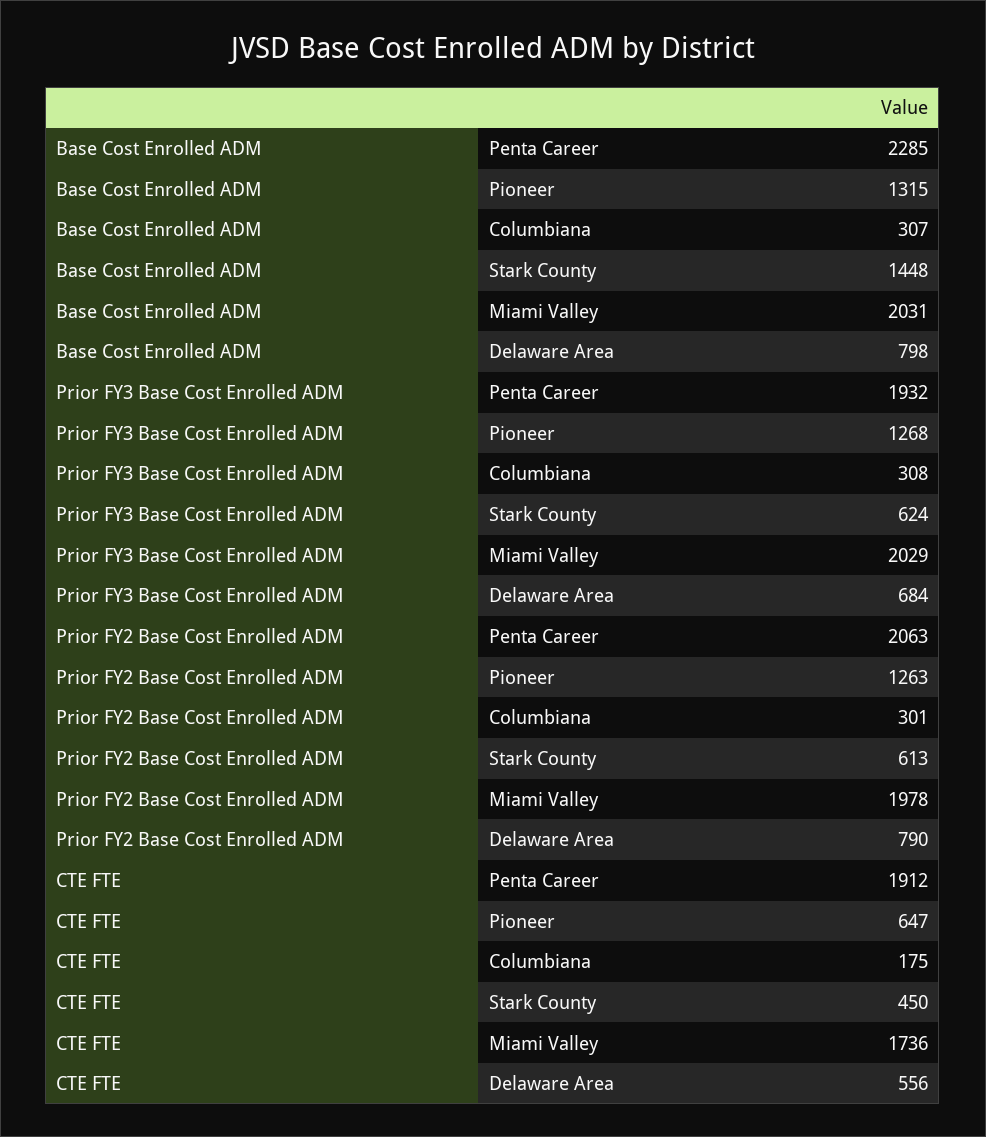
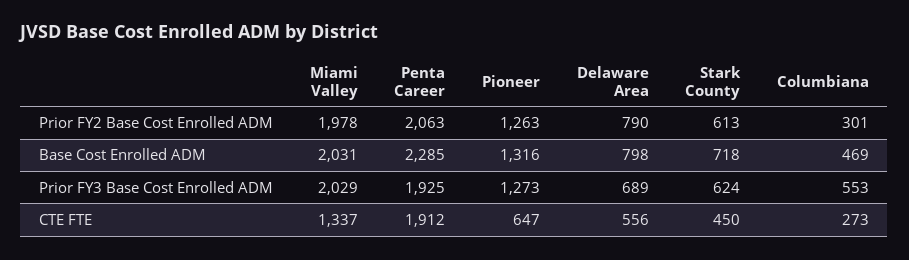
Base Cost Enrolled ADM, Pioneer: 1315 -> 1316
Base Cost Enrolled ADM, Columbiana: 307 -> 469
Base Cost Enrolled ADM, Stark County: 1448 -> 718
Prior FY3 Base Cost Enrolled ADM, Penta Career: 1932 -> 1925
Prior FY3 Base Cost Enrolled ADM, Pioneer: 1268 -> 1273
Prior FY3 Base Cost Enrolled ADM, Columbiana: 308 -> 553
Prior FY3 Base Cost Enrolled ADM, Delaware Area: 684 -> 689
CTE FTE, Columbiana: 175 -> 273
CTE FTE, Miami Valley: 1736 -> 1337

